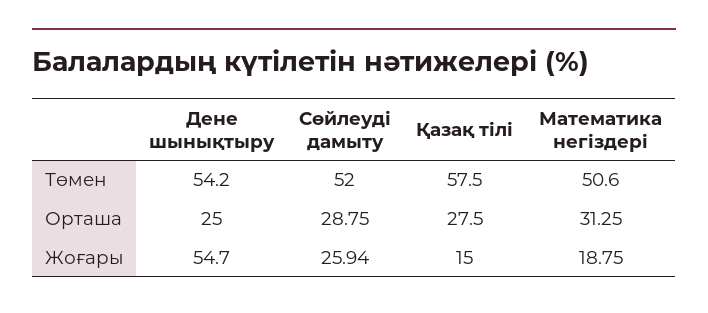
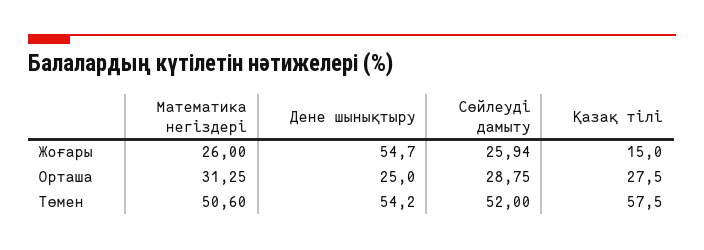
Математика негіздері, Жоғары: 18.75 -> 26

